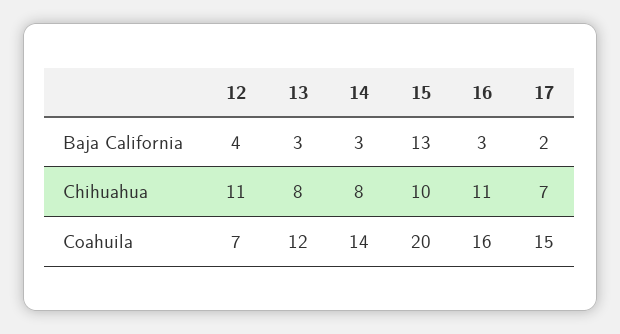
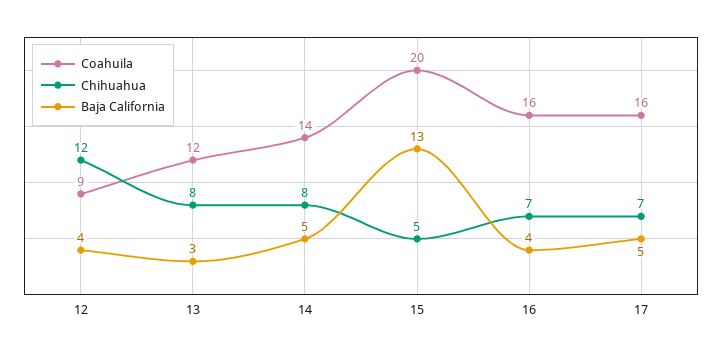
Baja California, 14: 3 -> 5
Baja California, 16: 3 -> 4
Baja California, 17: 2 -> 5
Chihuahua, 12: 11 -> 12
Chihuahua, 15: 10 -> 5
Chihuahua, 16: 11 -> 7
Coahuila, 12: 7 -> 9
Coahuila, 17: 15 -> 16

